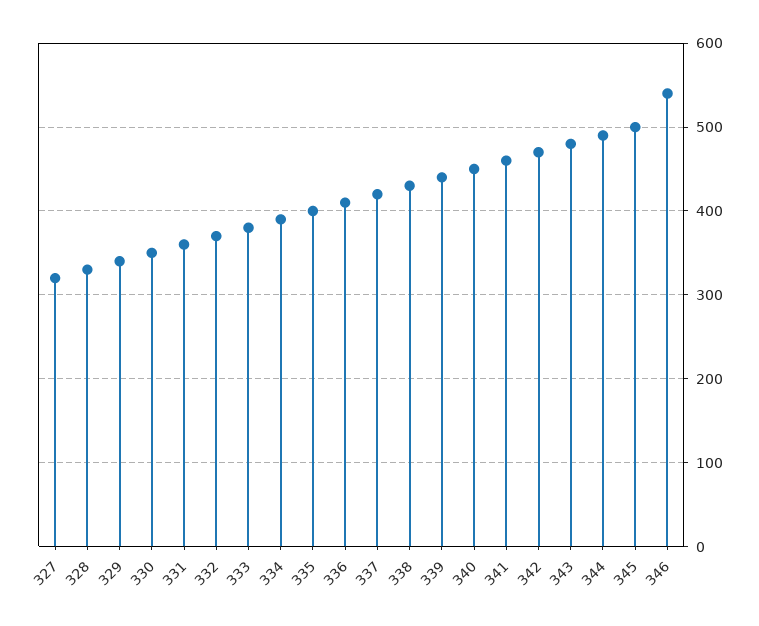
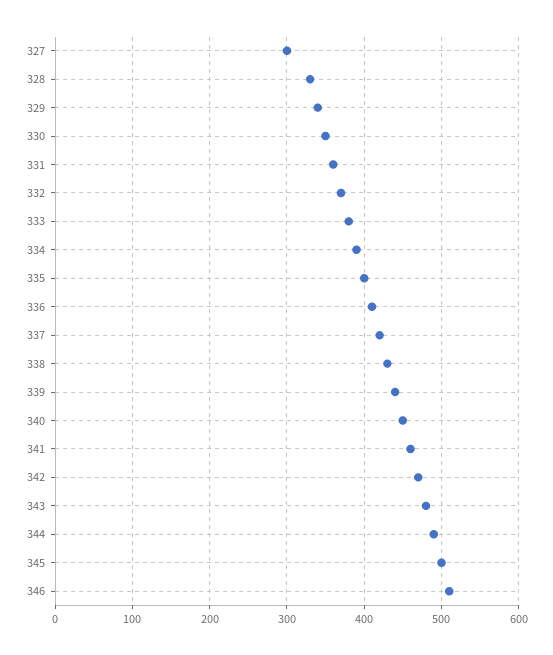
327: 320 -> 300
346: 540 -> 510

